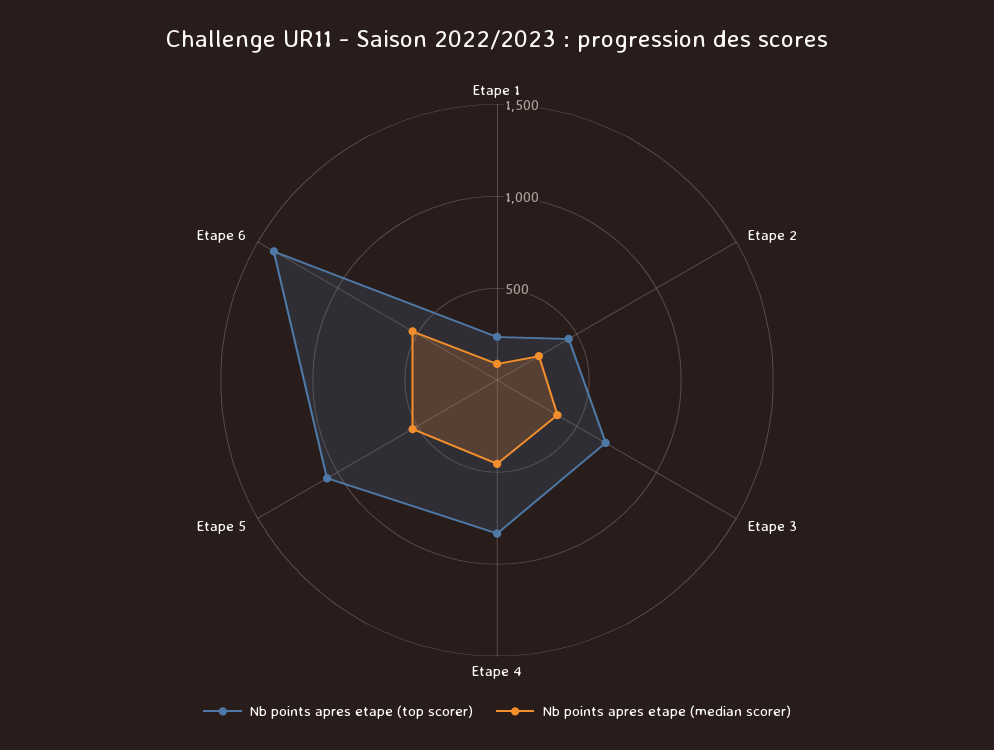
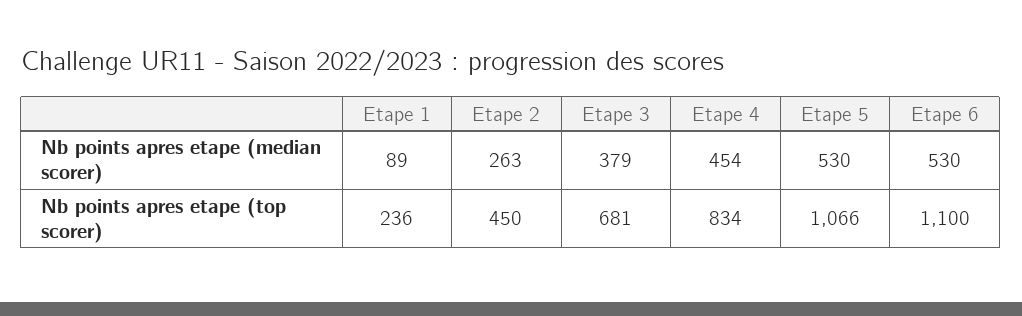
Nb points apres etape (top scorer), Etape 6: 1400 -> 1100

